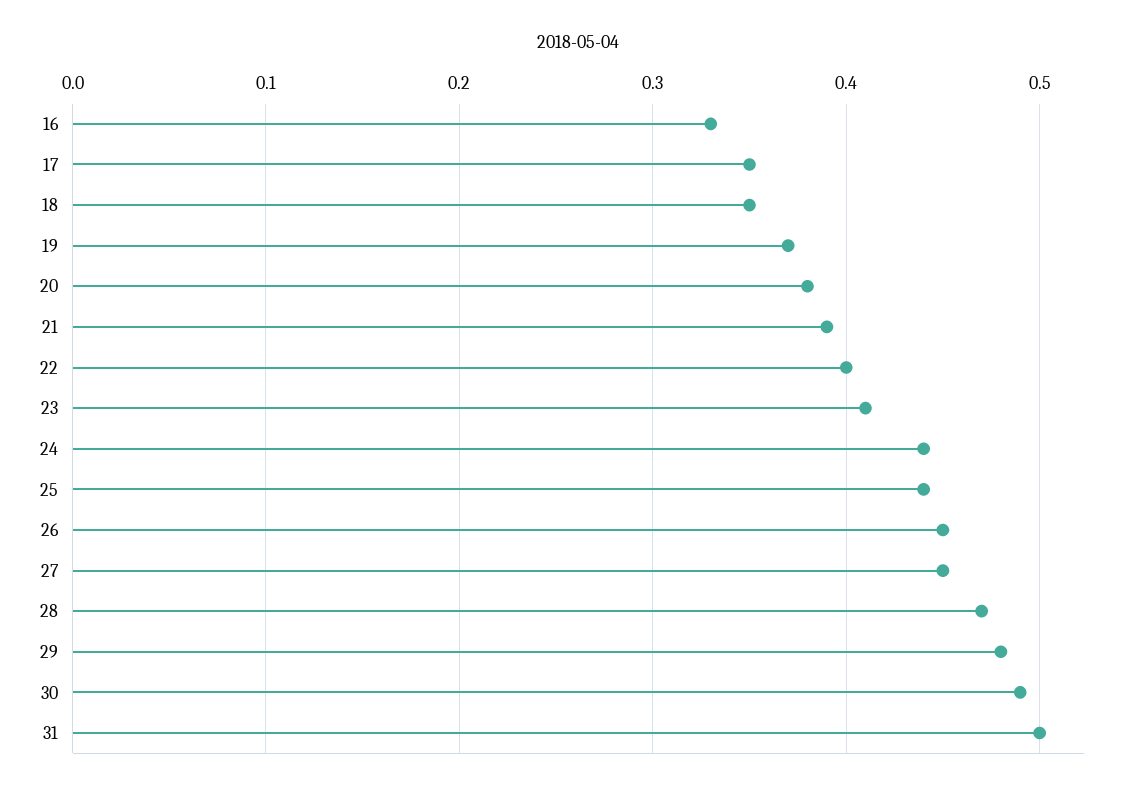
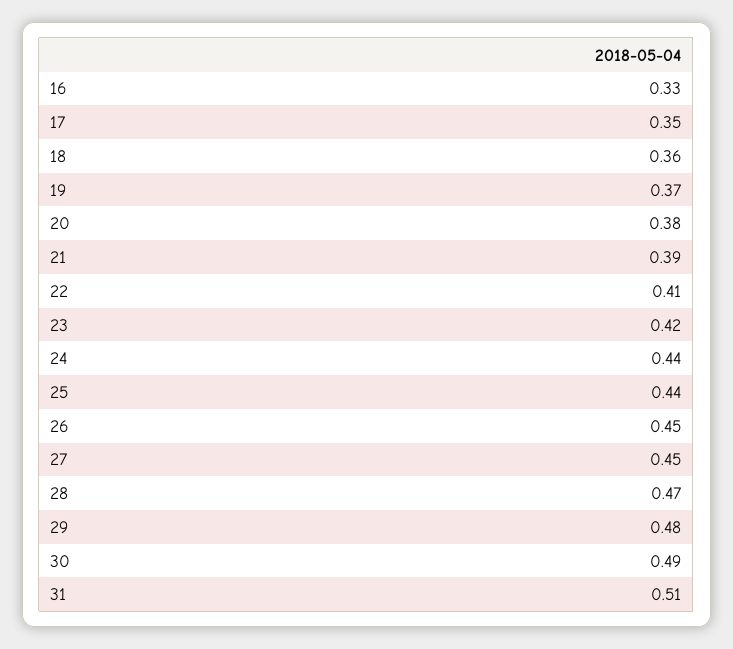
18: 0.35 -> 0.36
22: 0.4 -> 0.41
23: 0.41 -> 0.42
31: 0.5 -> 0.51

